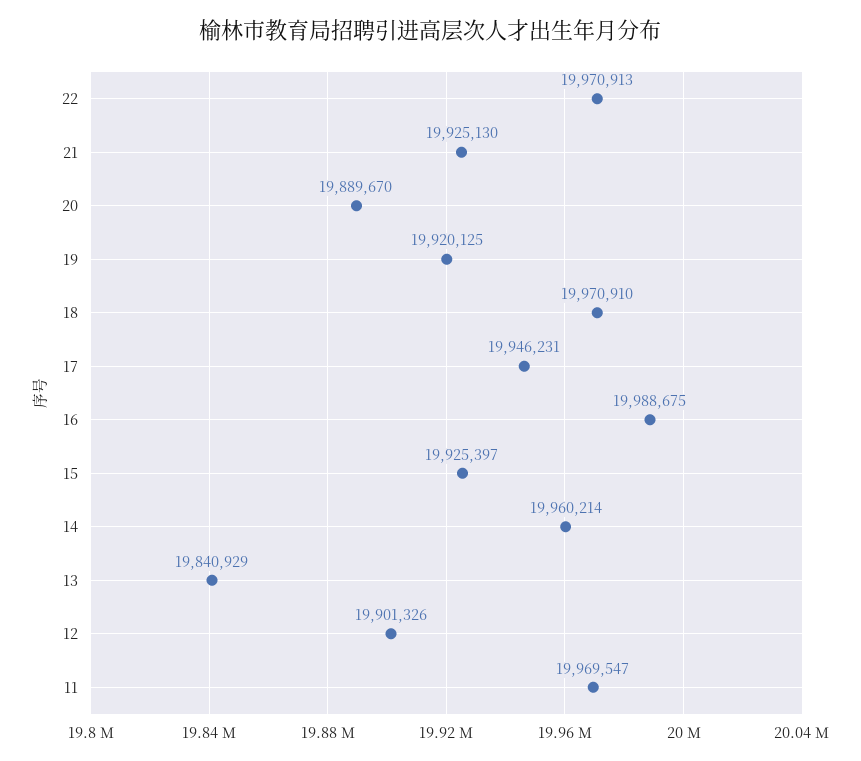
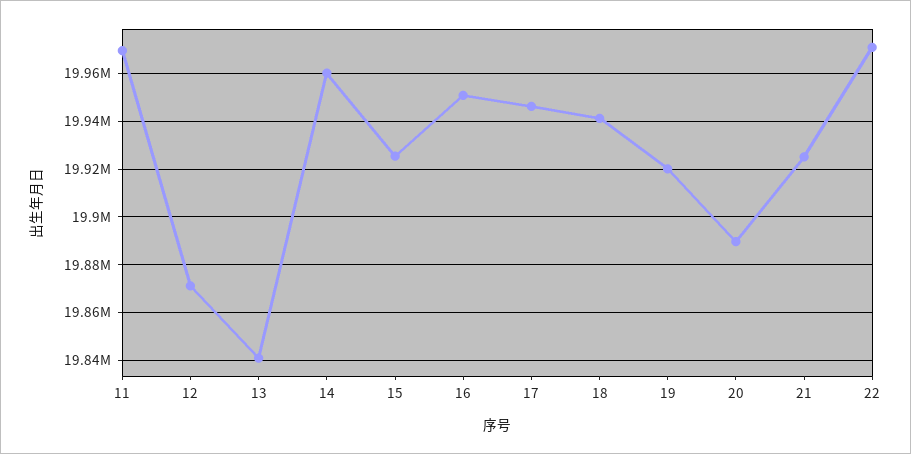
18: 19970910 -> 19940000
16: 19988675 -> 19950000
12: 19901326 -> 19870000

